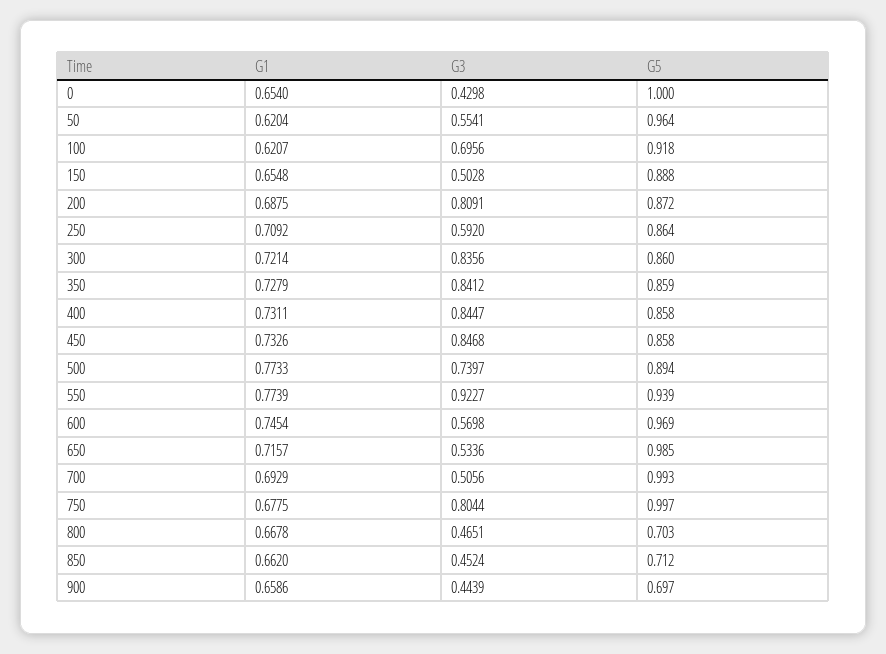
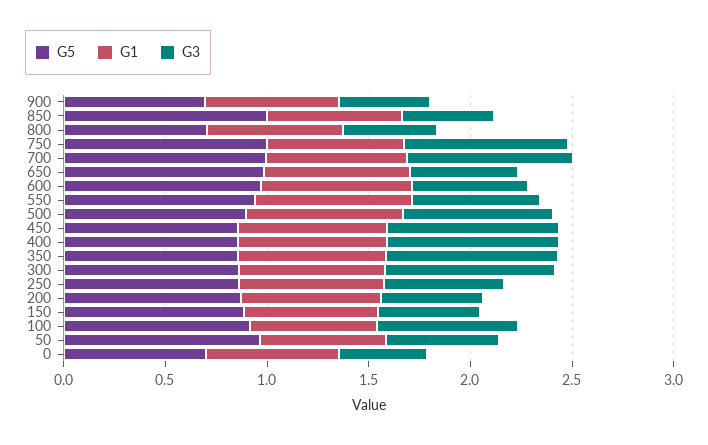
G5, 0: 1 -> 0.7
G3, 200: 0.8091 -> 0.5
G3, 550: 0.9227 -> 0.6
G3, 700: 0.5056 -> 0.8
G5, 850: 0.712 -> 1

